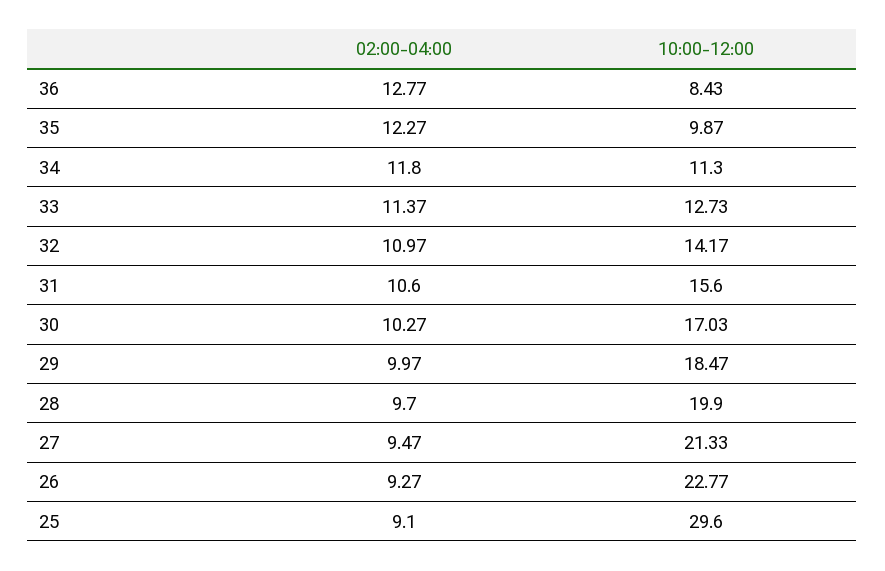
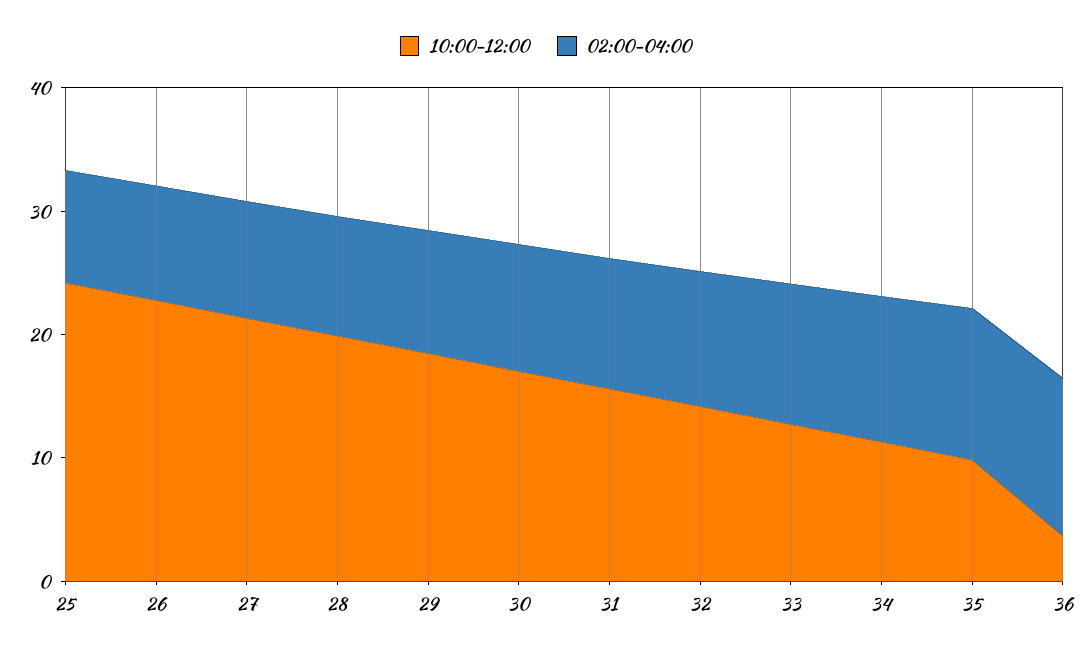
10:00-12:00, 36: 8.43 -> 4
10:00-12:00, 25: 29.6 -> 24

